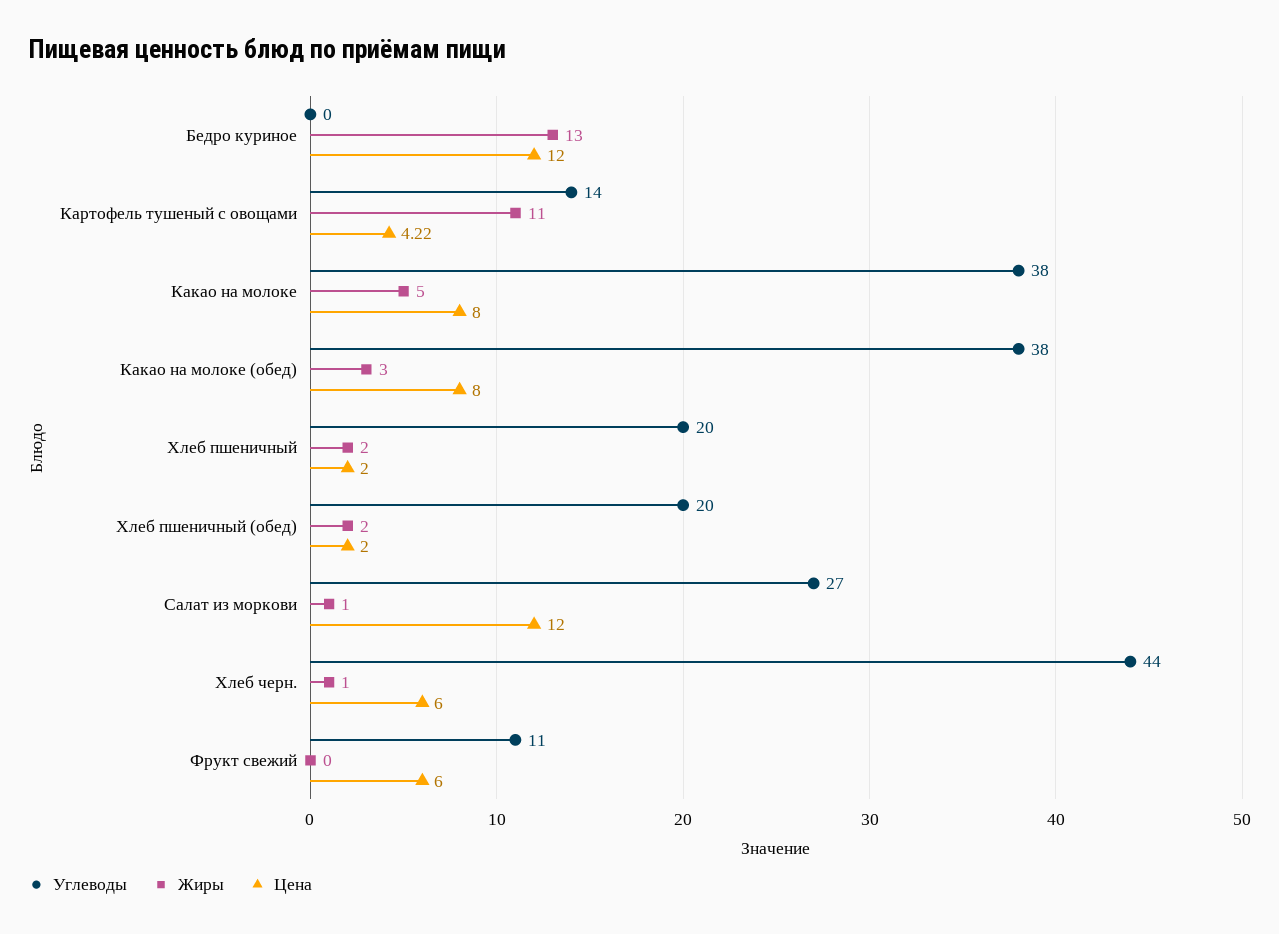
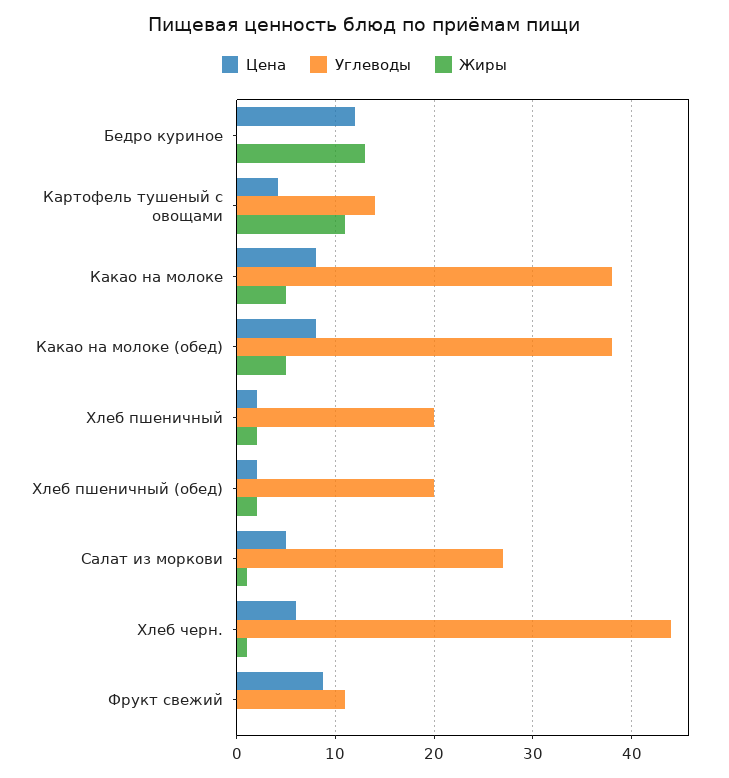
Жиры, Какао на молоке (обед): 3 -> 5
Цена, Салат из моркови: 12 -> 5
Цена, Фрукт свежий: 6 -> 9

